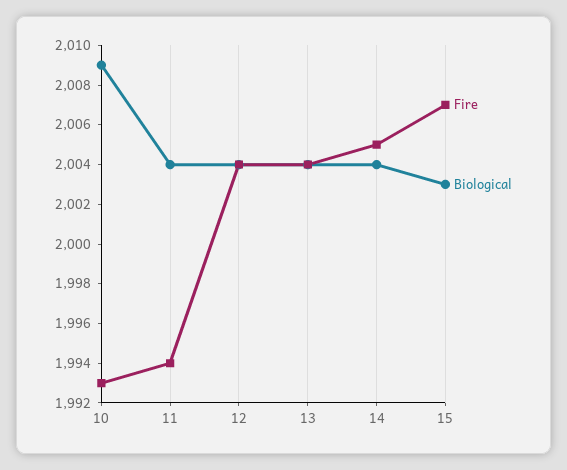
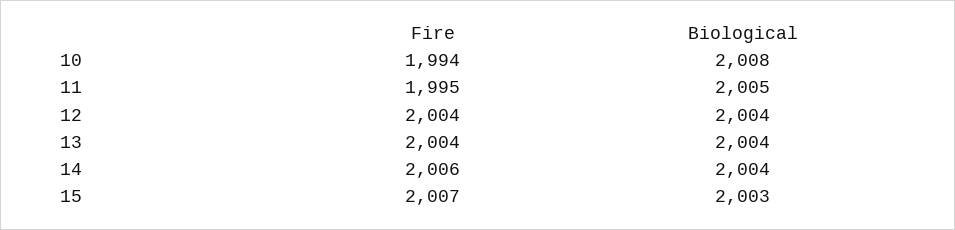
Fire, 10: 1993 -> 1994
Biological, 10: 2009 -> 2008
Fire, 11: 1994 -> 1995
Biological, 11: 2004 -> 2005
Fire, 14: 2005 -> 2006

